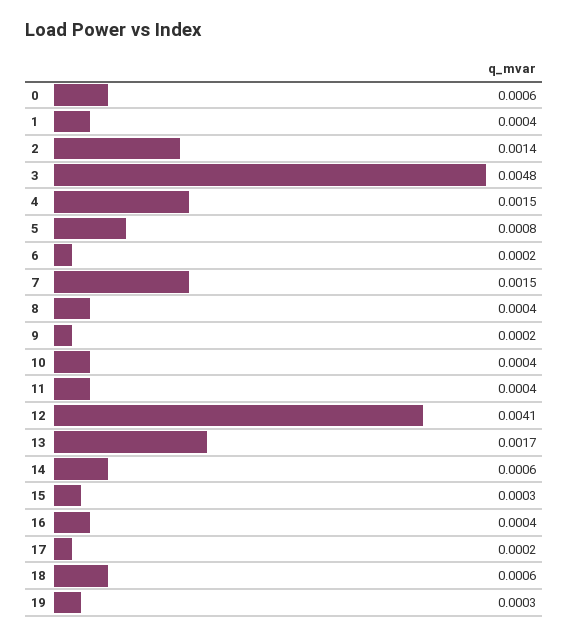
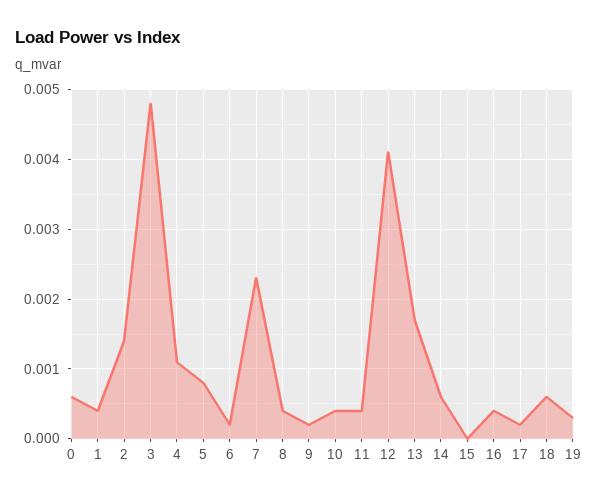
4: 0.0015 -> 0.0011
7: 0.0015 -> 0.0023
15: 0.0003 -> 0

